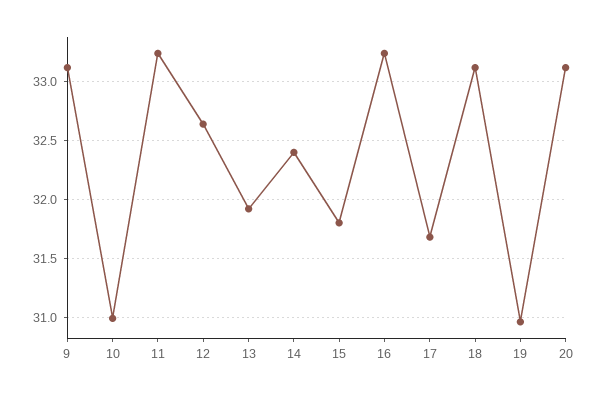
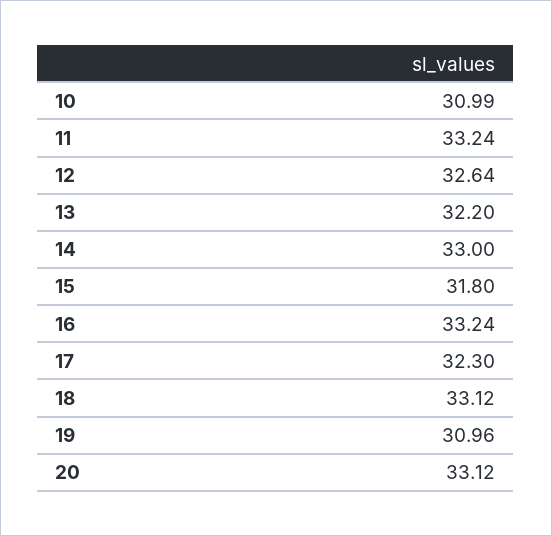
9: 33.1 -> none
13: 31.9 -> 32.2
14: 32.4 -> 33
17: 31.7 -> 32.3

